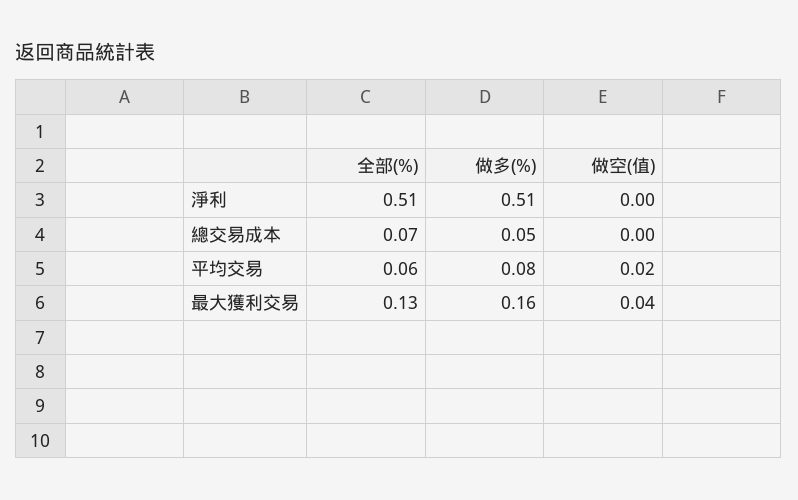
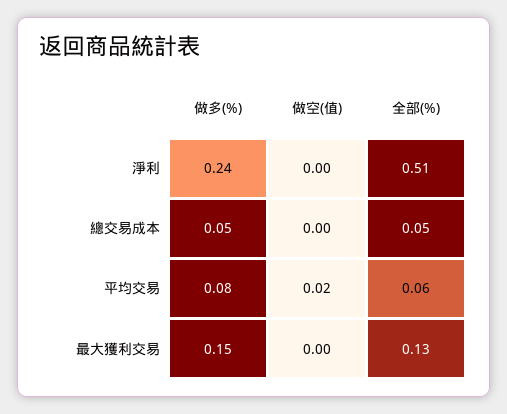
做多(%), 淨利: 0.51 -> 0.24
全部(%), 總交易成本: 0.07 -> 0.05
做多(%), 最大獲利交易: 0.16 -> 0.15
做空(值), 最大獲利交易: 0.04 -> 0

